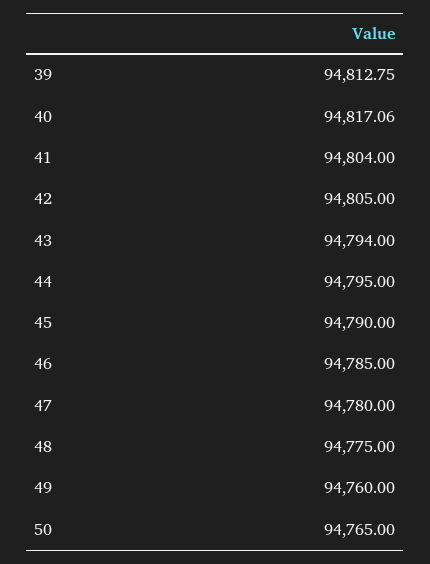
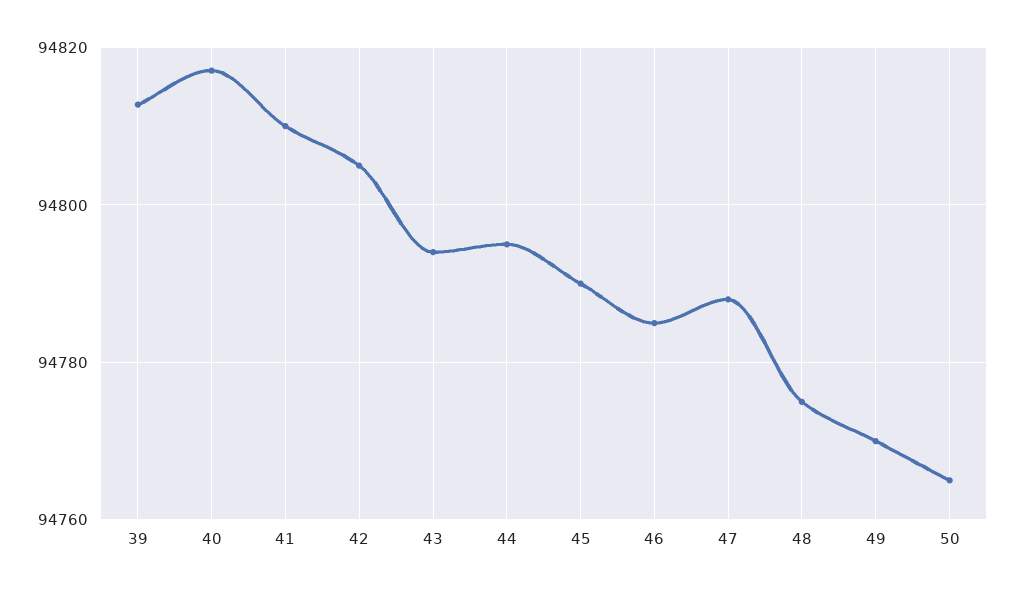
41: 94804 -> 94810
47: 94780 -> 94788
49: 94760 -> 94770

